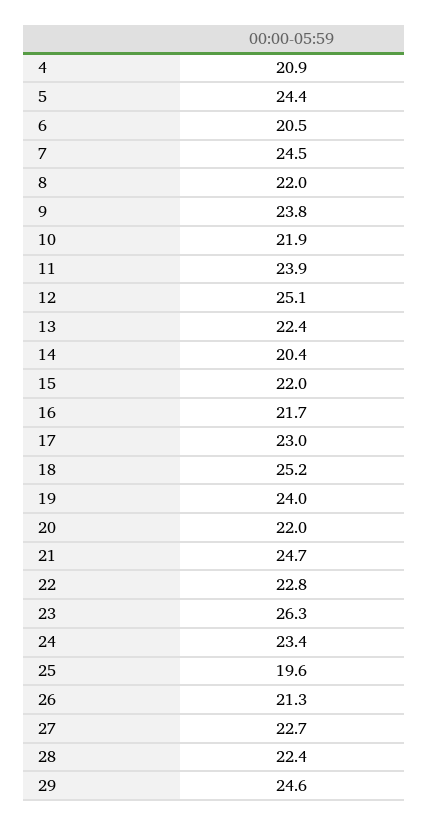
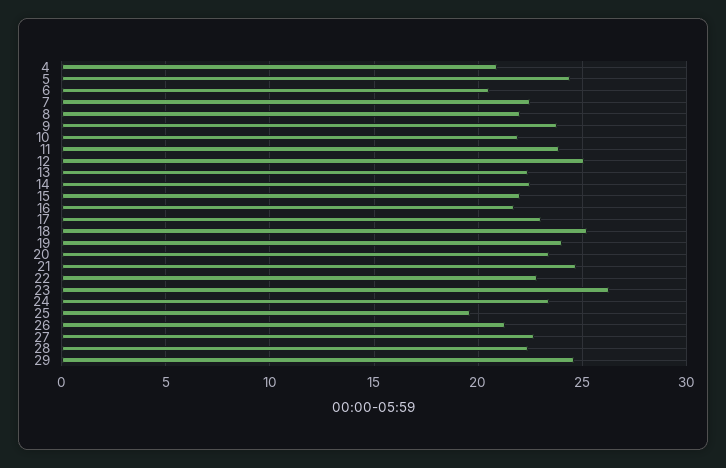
7: 24.5 -> 22.5
14: 20.4 -> 22.5
20: 22 -> 23.5

